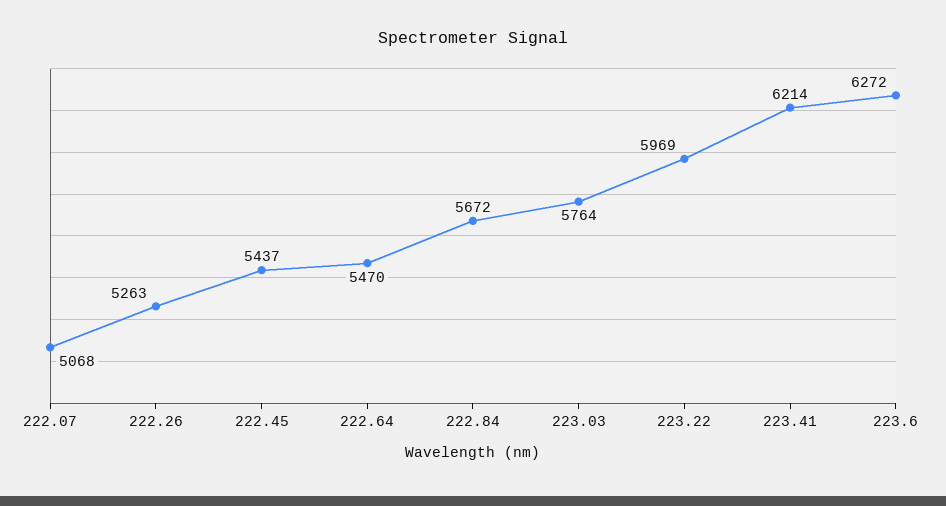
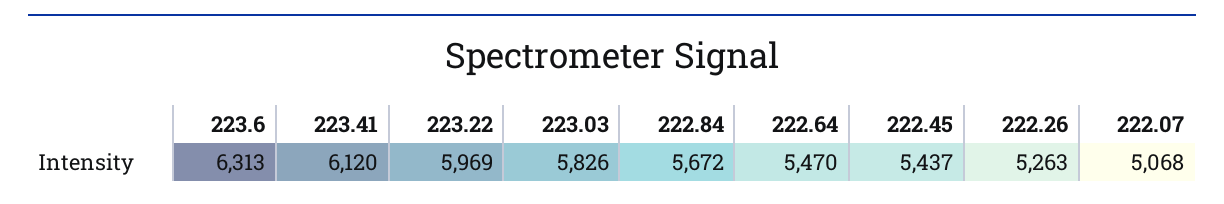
223.03: 5764 -> 5826
223.41: 6214 -> 6120
223.6: 6272 -> 6313

